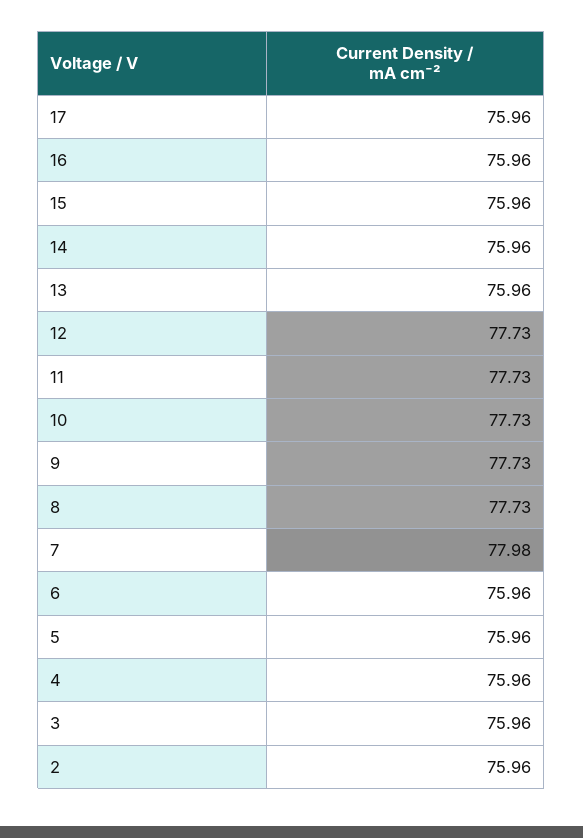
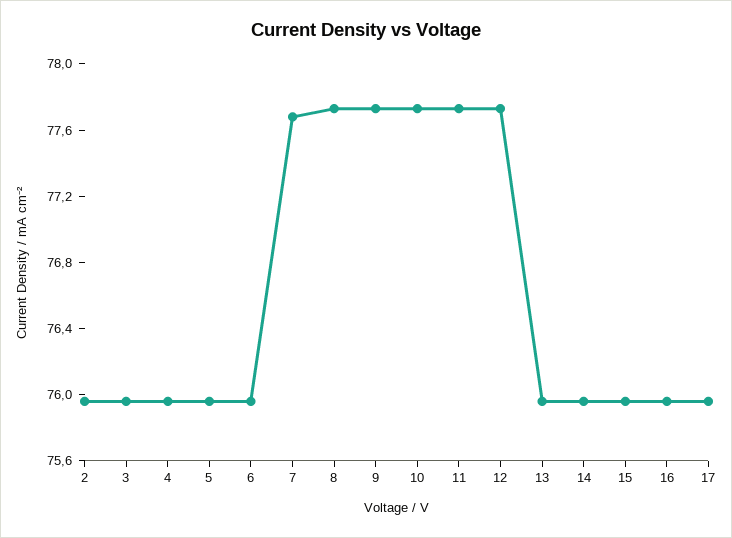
7: 77.98 -> 77.7

